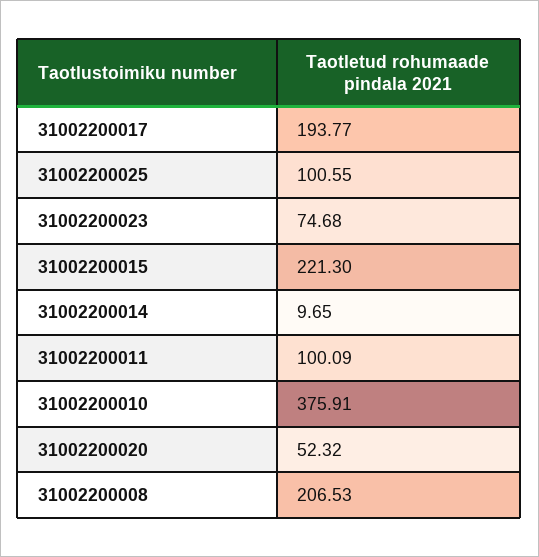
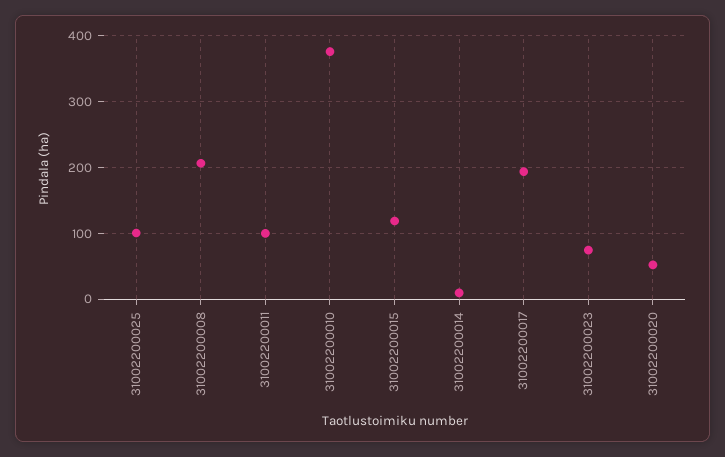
31002200015: 221.3 -> 120

